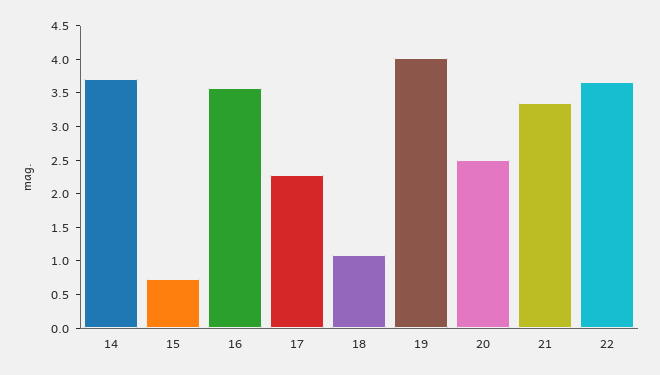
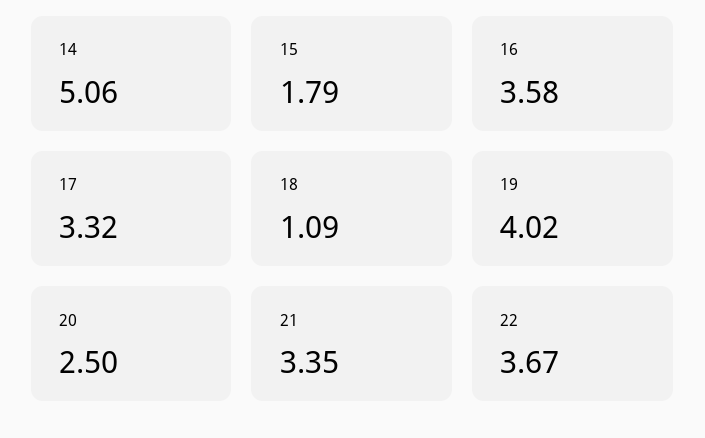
14: 3.75 -> 5.06
15: 0.75 -> 1.79
17: 2.25 -> 3.32

